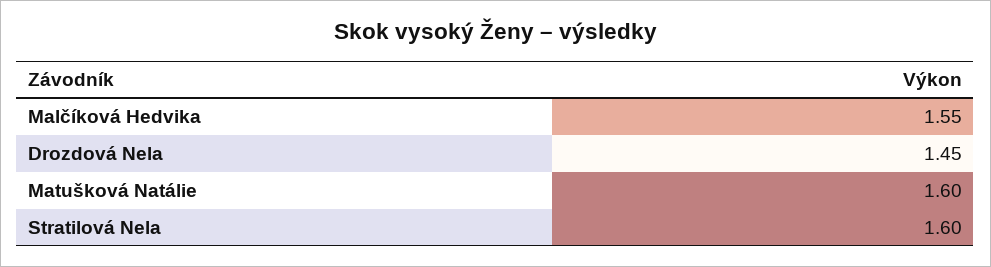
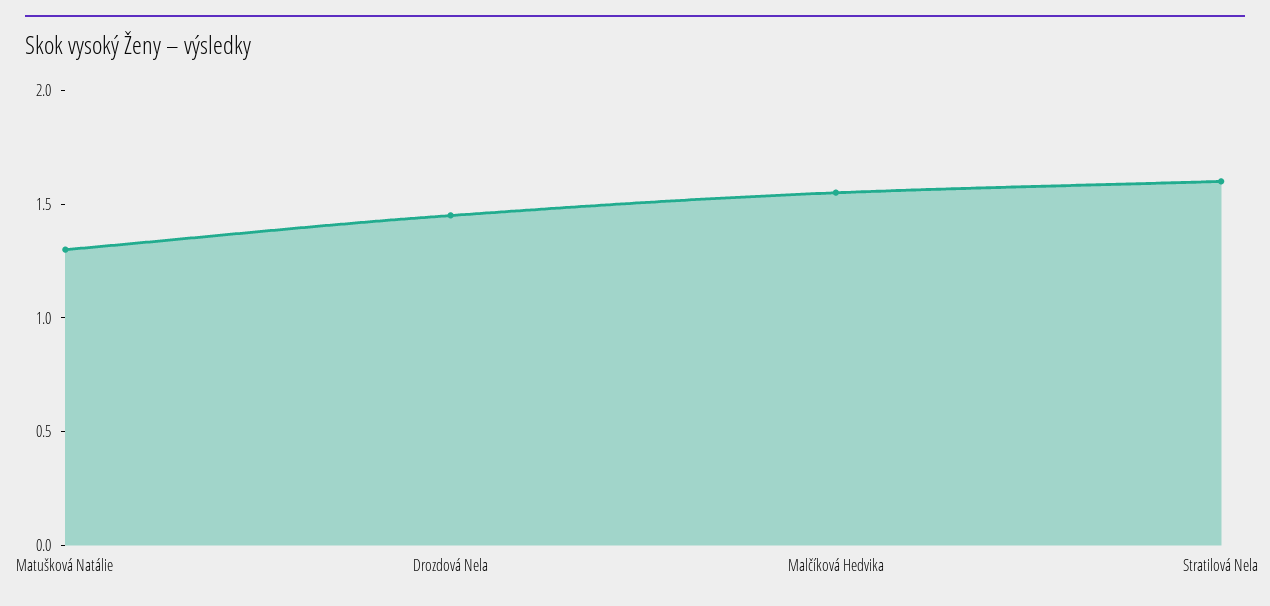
Matušková Natálie: 1.6 -> 1.3

